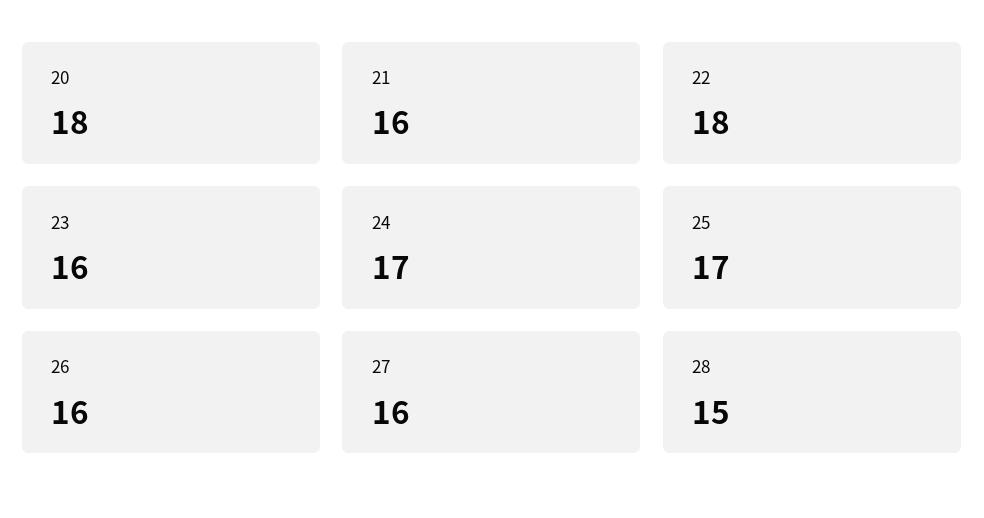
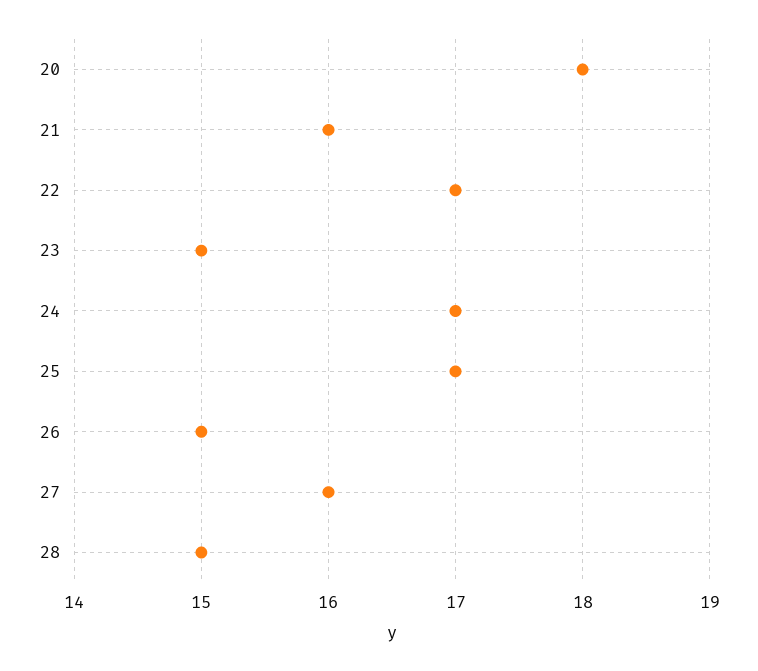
22: 18 -> 17
23: 16 -> 15
26: 16 -> 15

